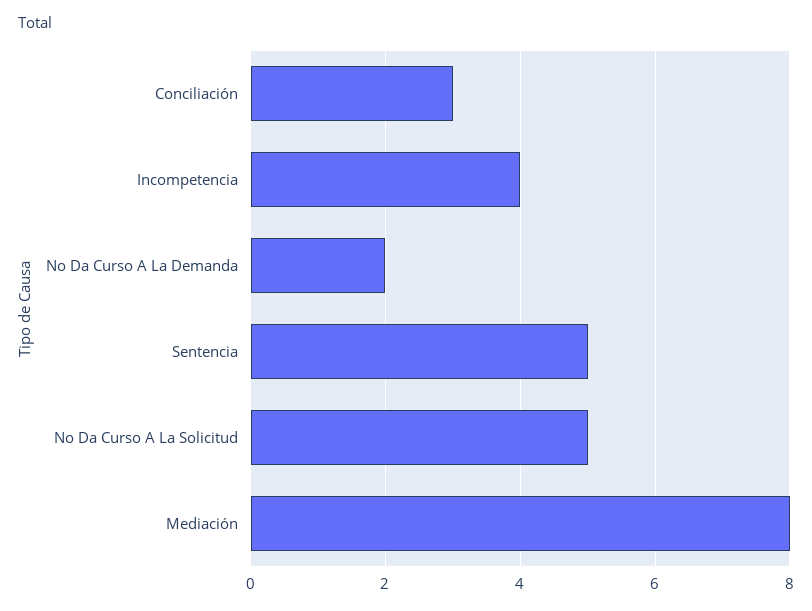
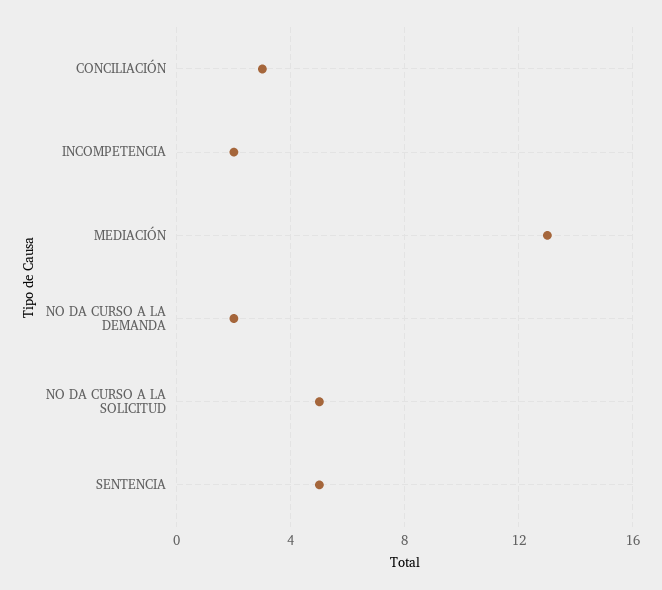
Incompetencia: 4 -> 2
Mediación: 8 -> 13

